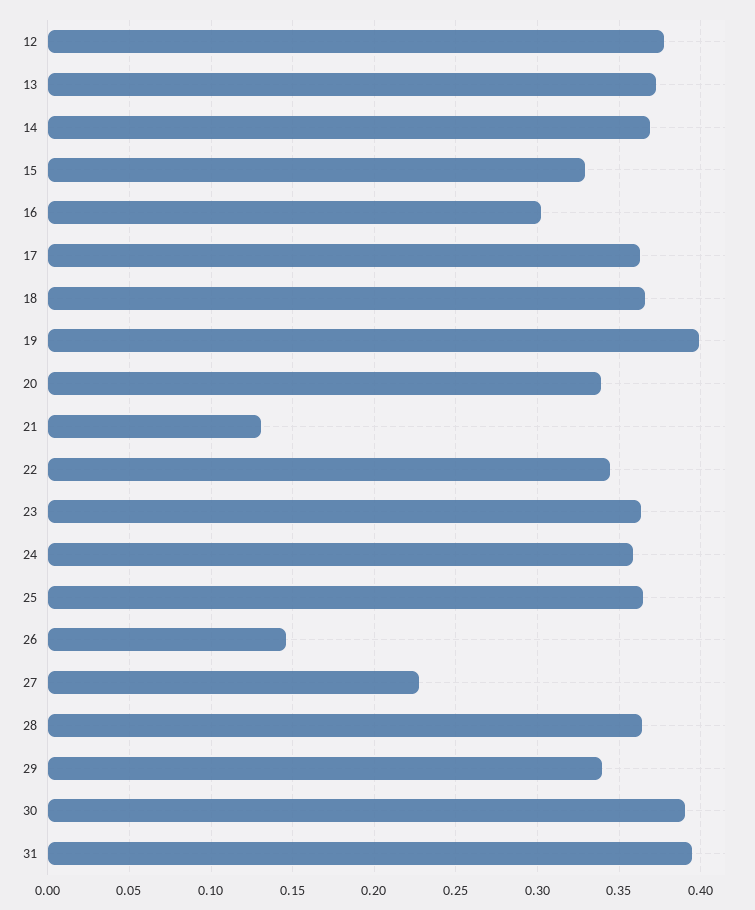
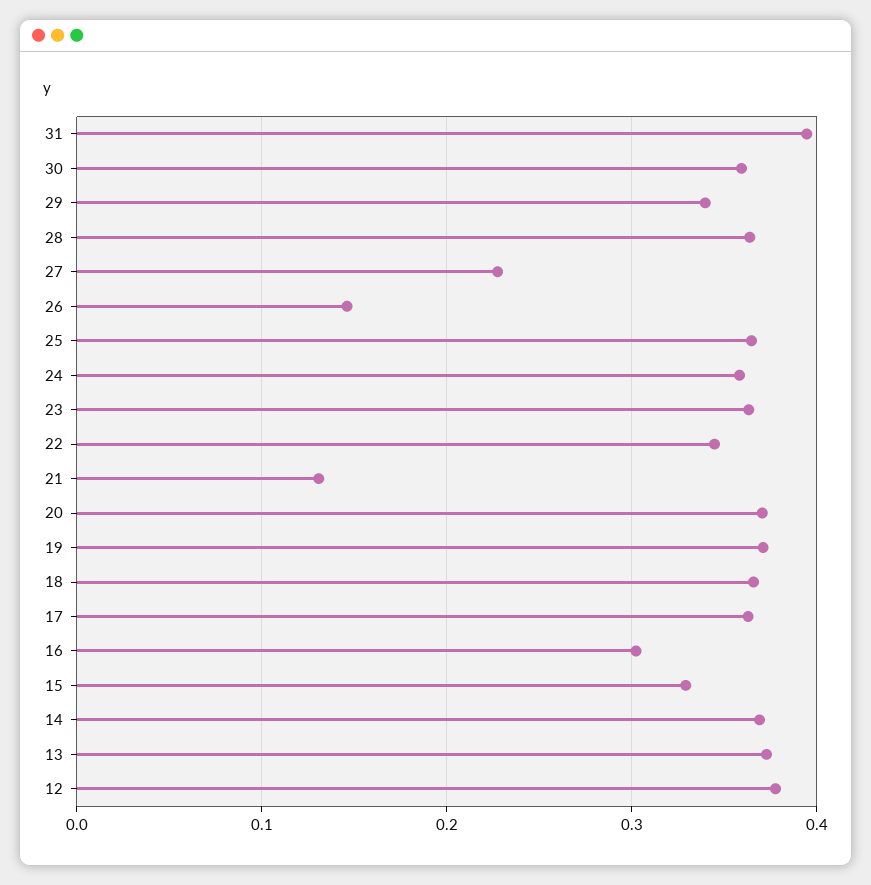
19: 0.4 -> 0.37
20: 0.34 -> 0.37
30: 0.39 -> 0.36

